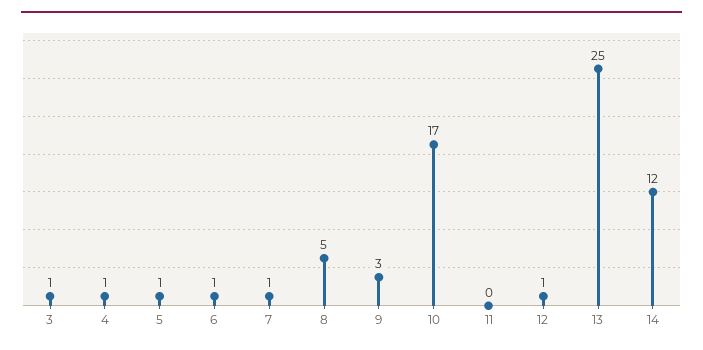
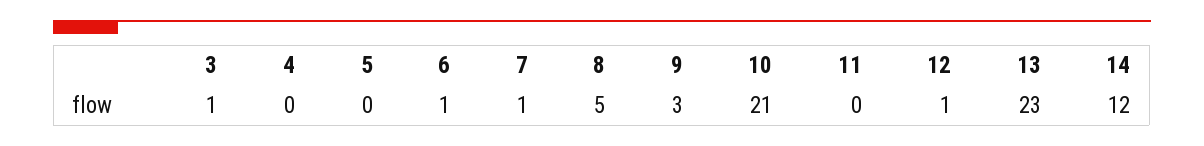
4: 1 -> 0
5: 1 -> 0
10: 17 -> 21
13: 25 -> 23

